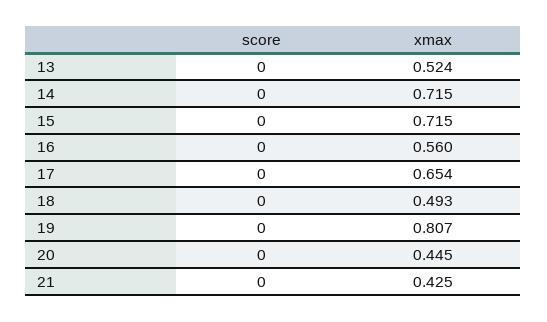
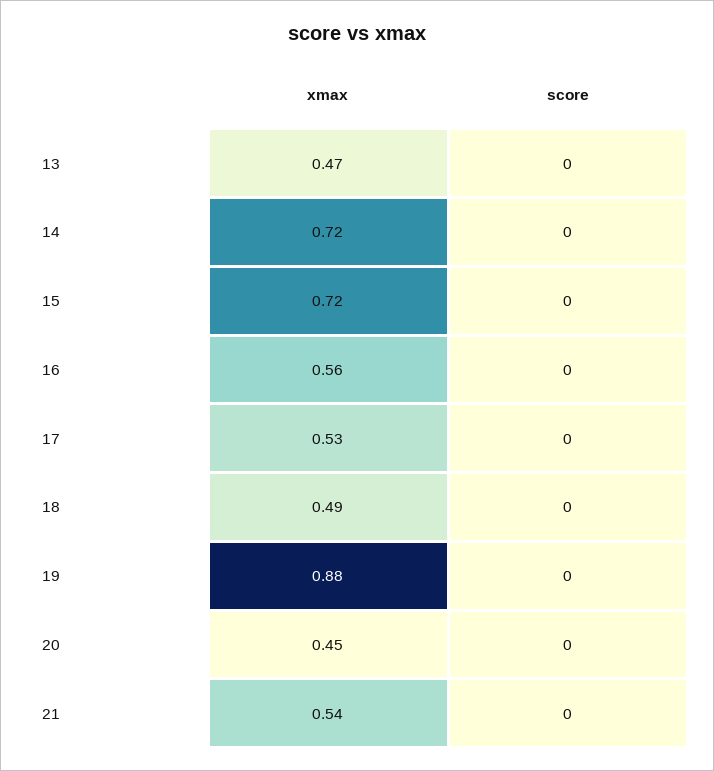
xmax, 13: 0.524 -> 0.47
xmax, 17: 0.654 -> 0.53
xmax, 19: 0.807 -> 0.88
xmax, 21: 0.425 -> 0.54

